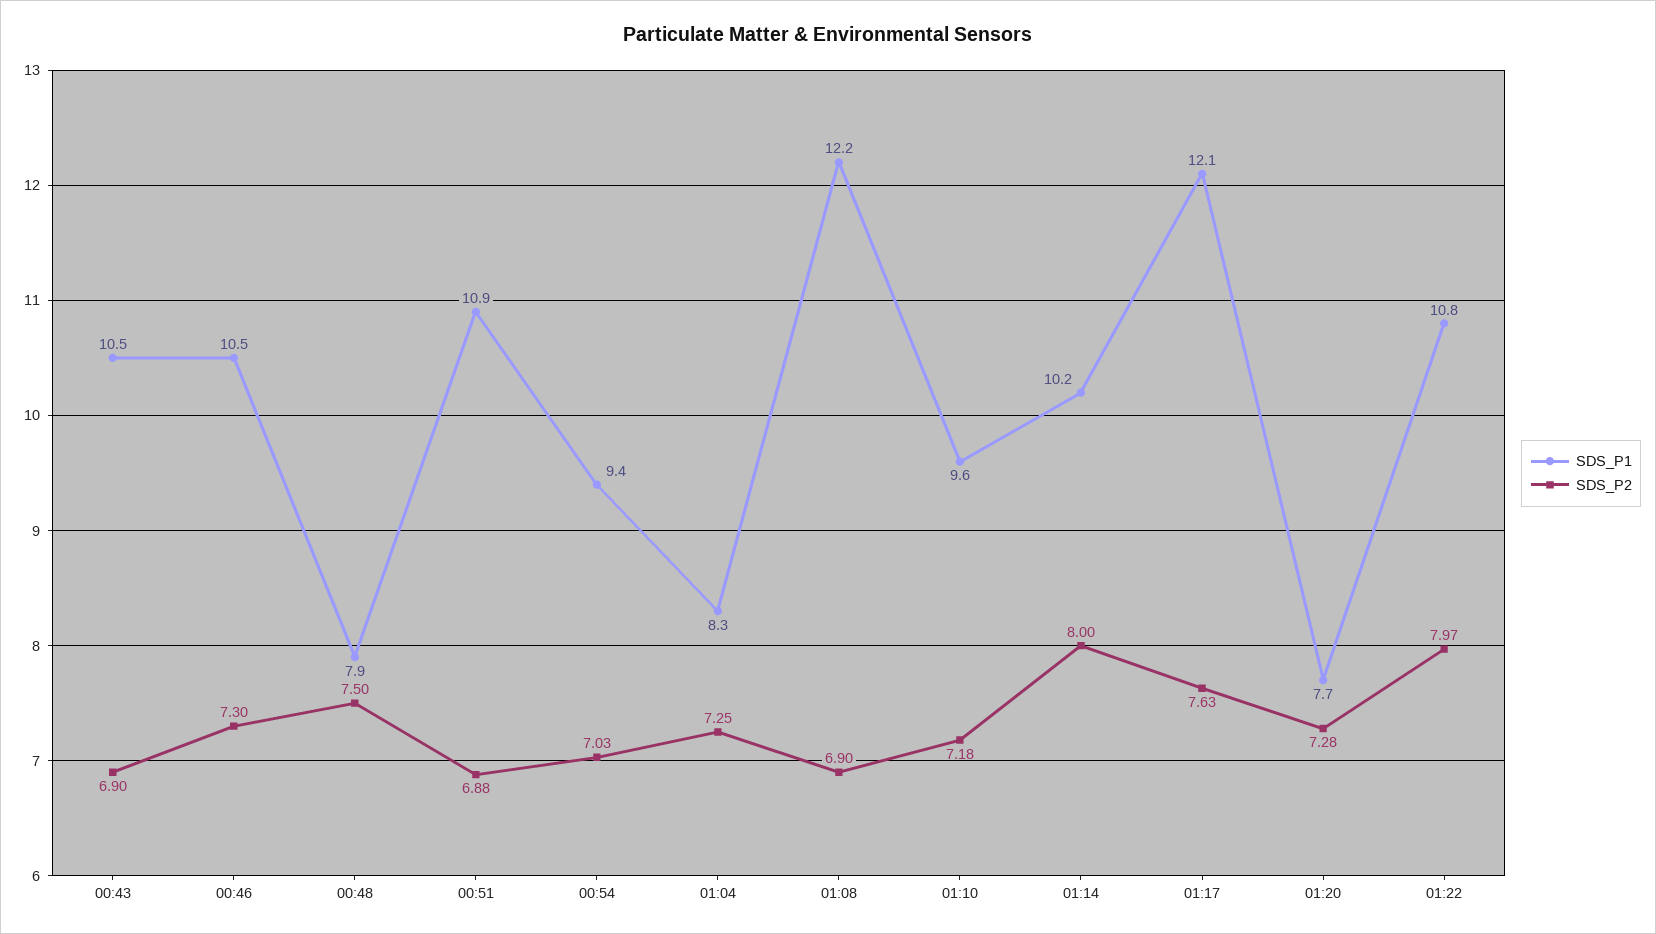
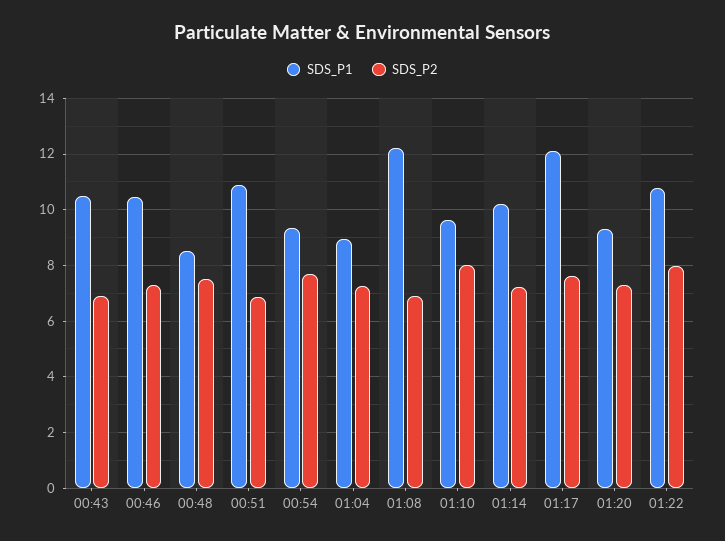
SDS_P1, 00:48: 7.9 -> 8.5
SDS_P2, 00:54: 7.03 -> 7.75
SDS_P1, 01:04: 8.3 -> 9
SDS_P2, 01:10: 7.18 -> 8
SDS_P2, 01:14: 8 -> 7.25
SDS_P1, 01:20: 7.7 -> 9.25

